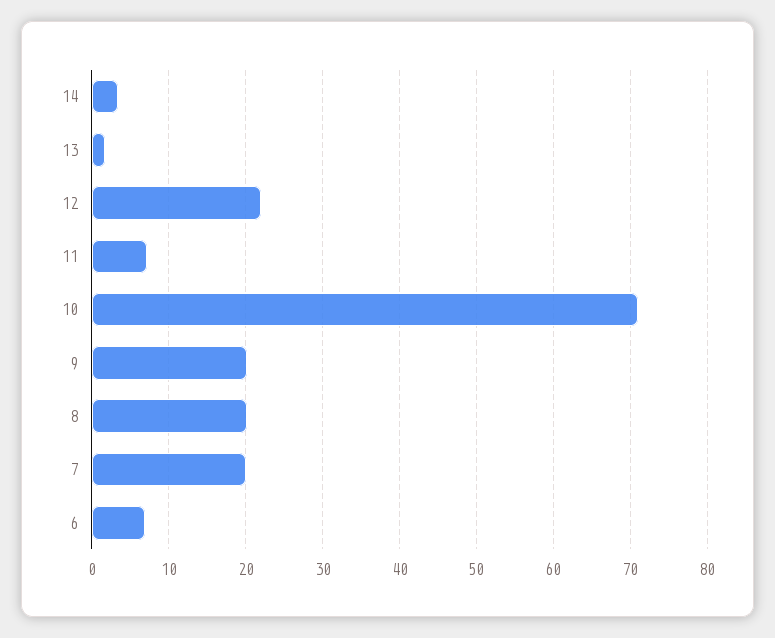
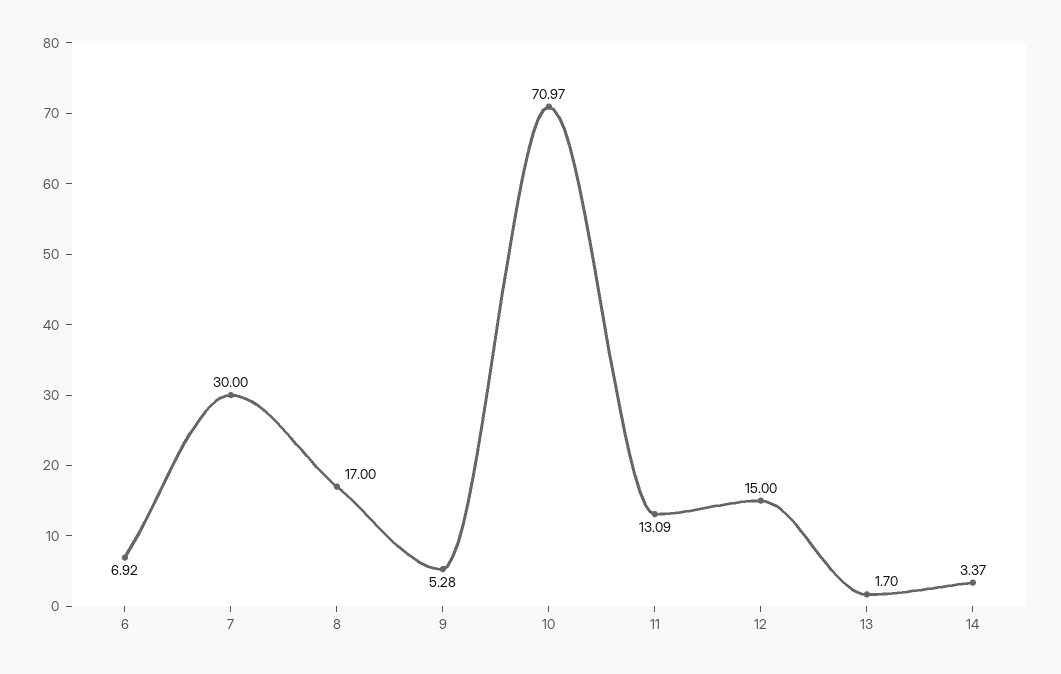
12: 22 -> 15
11: 7 -> 13.09
9: 20 -> 5.28
8: 20 -> 17
7: 20 -> 30

